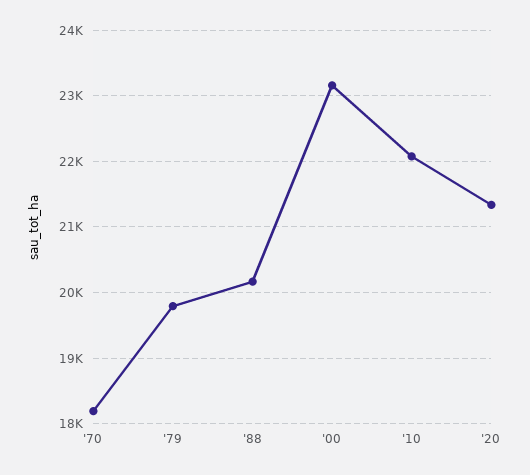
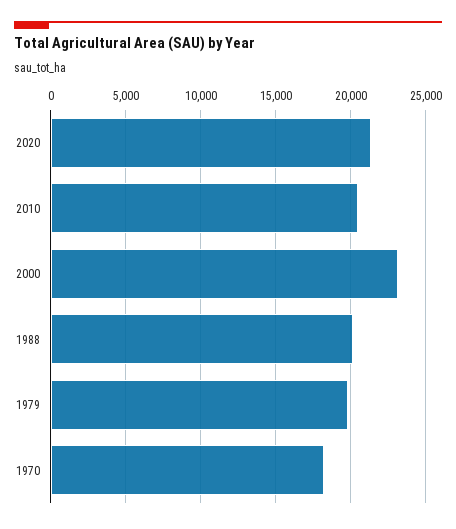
'10: 22100 -> 20500

